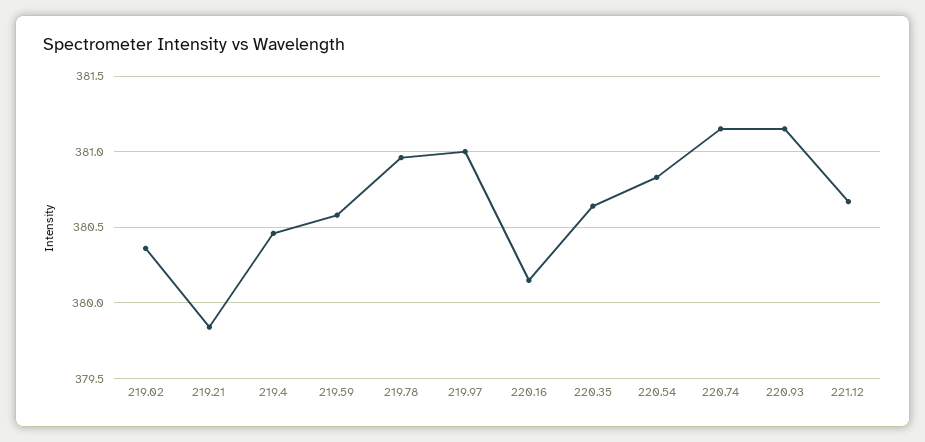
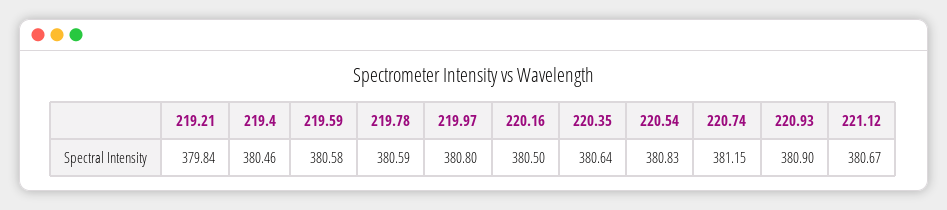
219.02: 380.35 -> none
219.78: 380.95 -> 380.59
219.97: 381 -> 380.8
220.16: 380.15 -> 380.5
220.93: 381.15 -> 380.9

